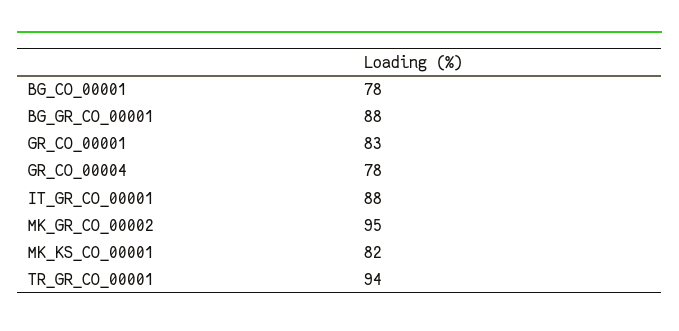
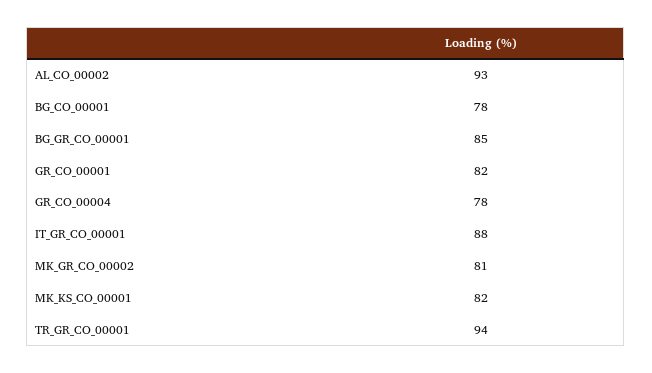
BG_GR_CO_00001: 88 -> 85
GR_CO_00001: 83 -> 82
MK_GR_CO_00002: 95 -> 81
AL_CO_00002: none -> 93

